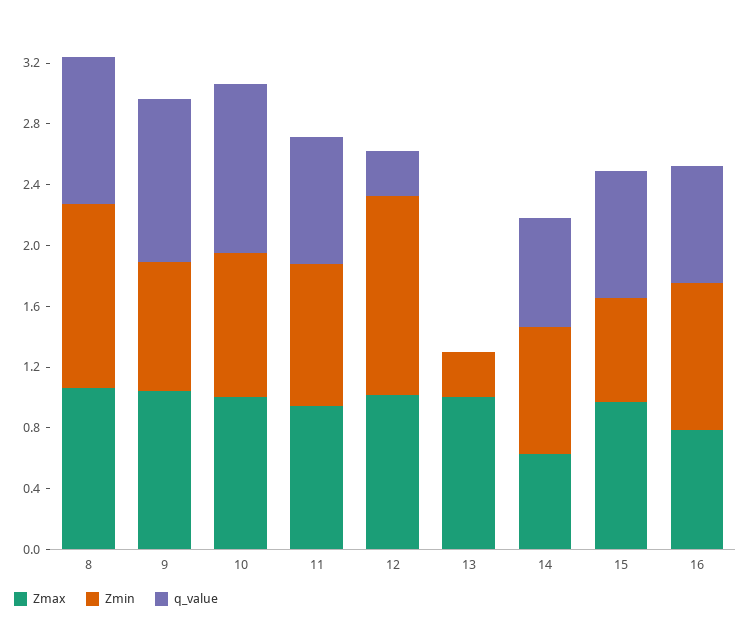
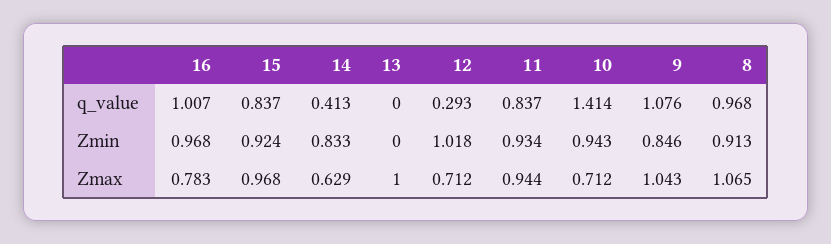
Zmin, 8: 1.2 -> 0.913
Zmax, 10: 1 -> 0.712
q_value, 10: 1.1 -> 1.414
Zmax, 12: 1 -> 0.712
Zmin, 12: 1.3 -> 1.018
Zmin, 13: 0.3 -> 0
q_value, 14: 0.7 -> 0.413
Zmin, 15: 0.7 -> 0.924
q_value, 16: 0.8 -> 1.007

